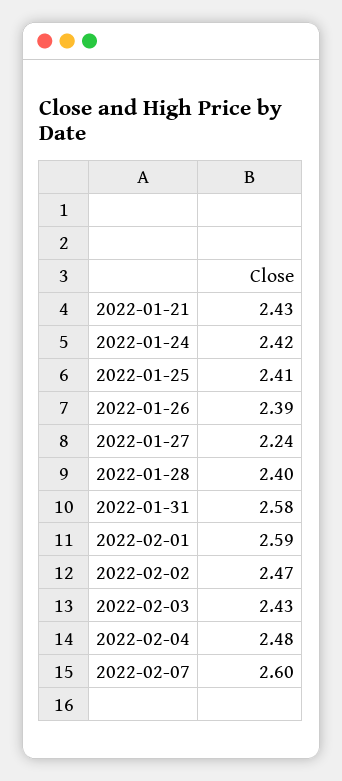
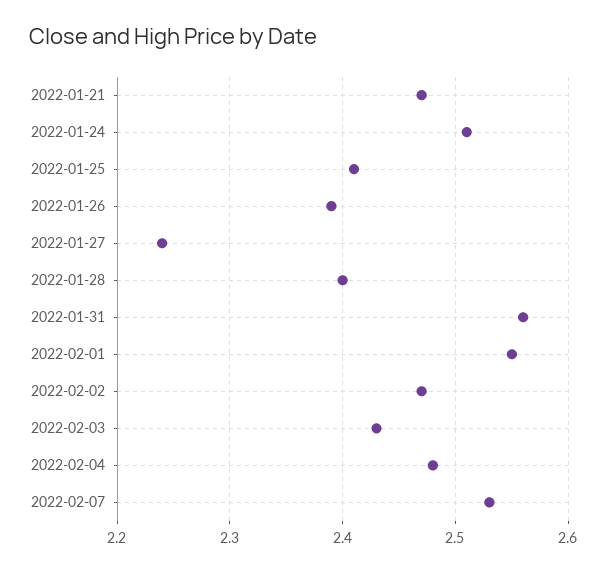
2022-01-21: 2.43 -> 2.47
2022-01-24: 2.42 -> 2.51
2022-01-31: 2.58 -> 2.56
2022-02-01: 2.59 -> 2.55
2022-02-07: 2.6 -> 2.53

